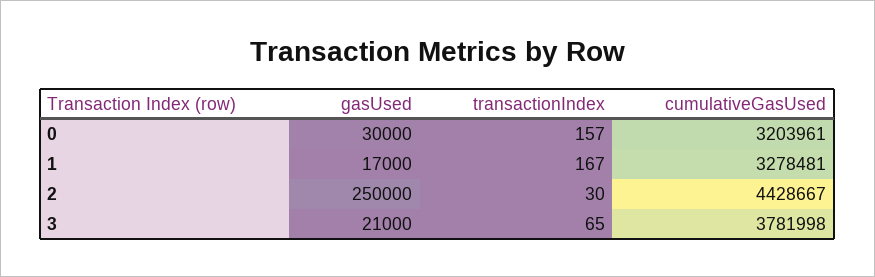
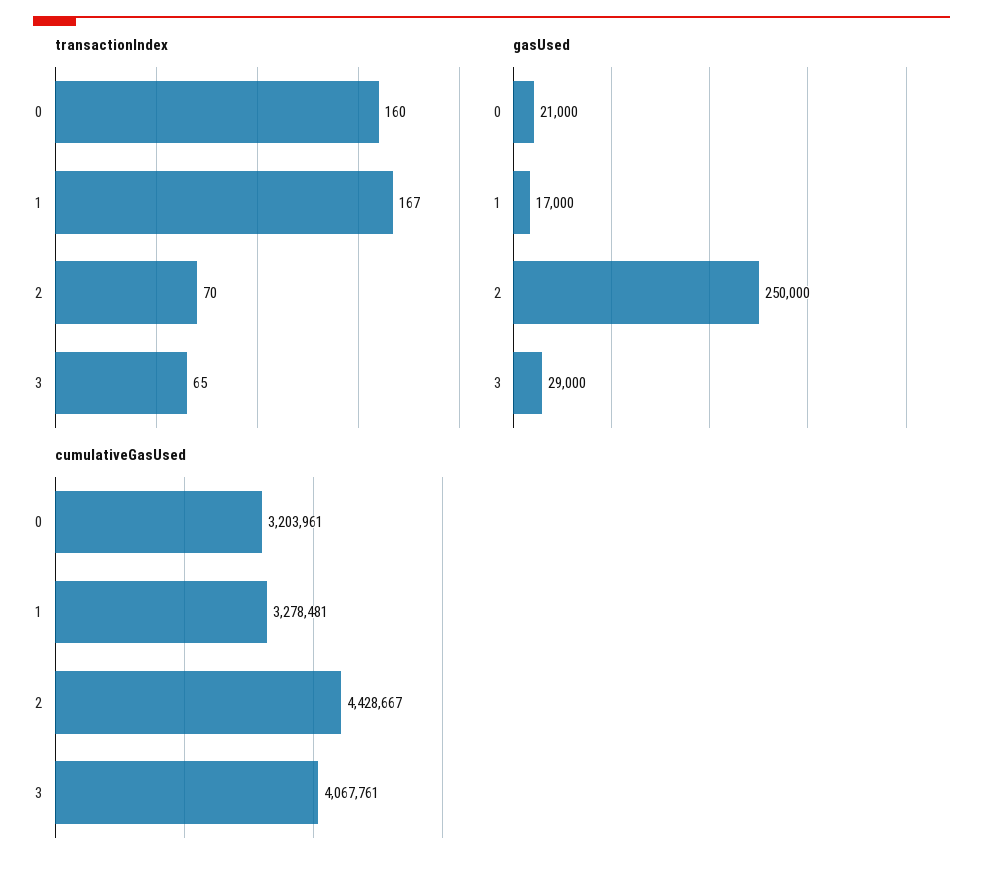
gasUsed, 0: 30000 -> 21000
transactionIndex, 0: 157 -> 160
transactionIndex, 2: 30 -> 70
gasUsed, 3: 21000 -> 29000
cumulativeGasUsed, 3: 3781998 -> 4067761

